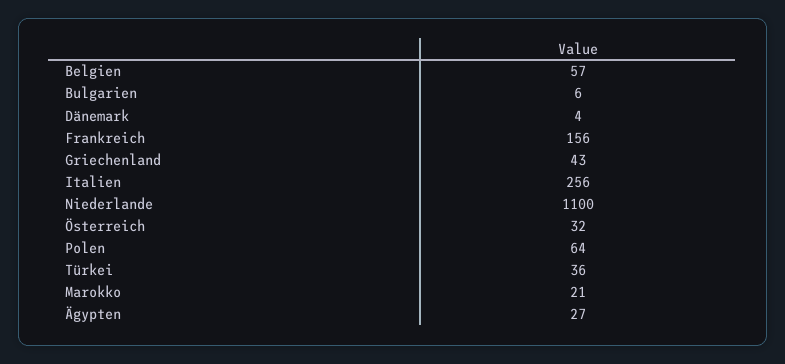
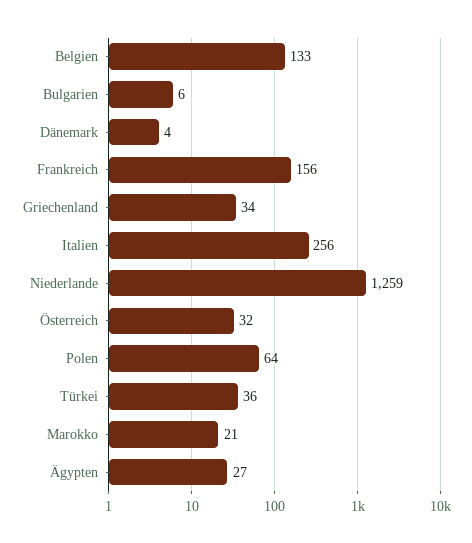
Belgien: 57 -> 133
Griechenland: 43 -> 34
Niederlande: 1100 -> 1259

